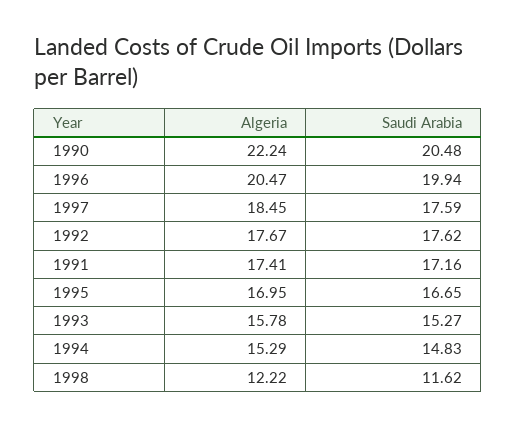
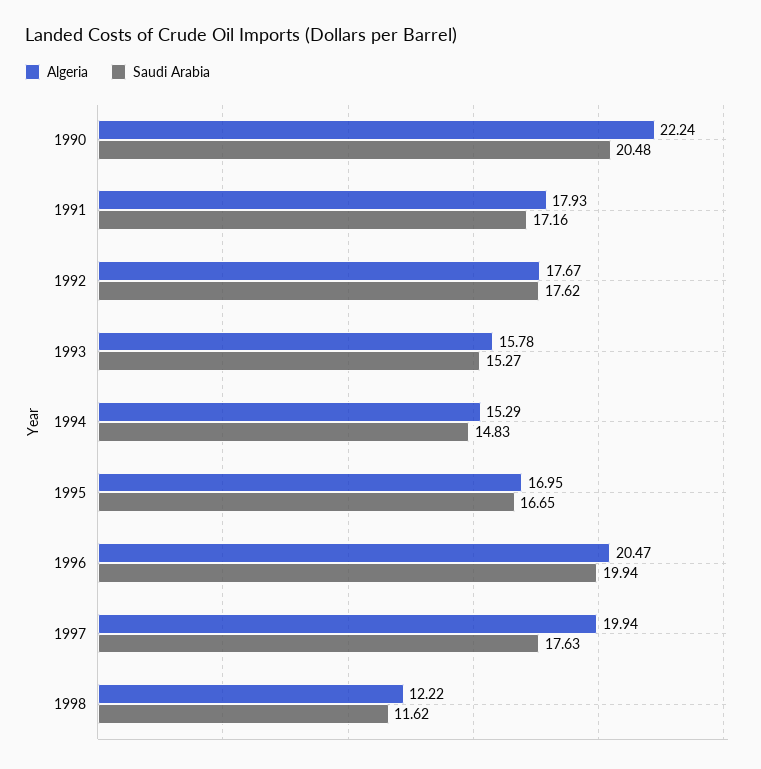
Algeria, 1997: 18.45 -> 19.94
Saudi Arabia, 1997: 17.59 -> 17.63
Algeria, 1991: 17.41 -> 17.93

